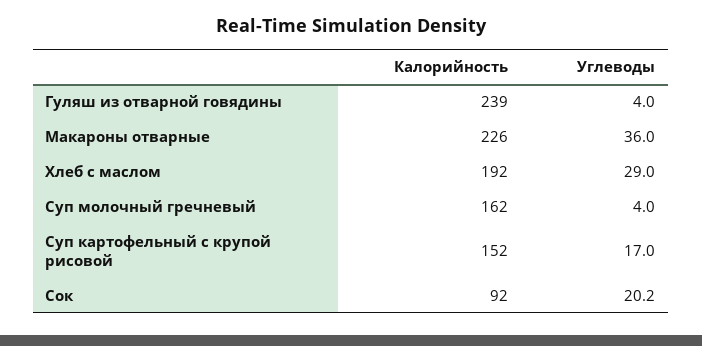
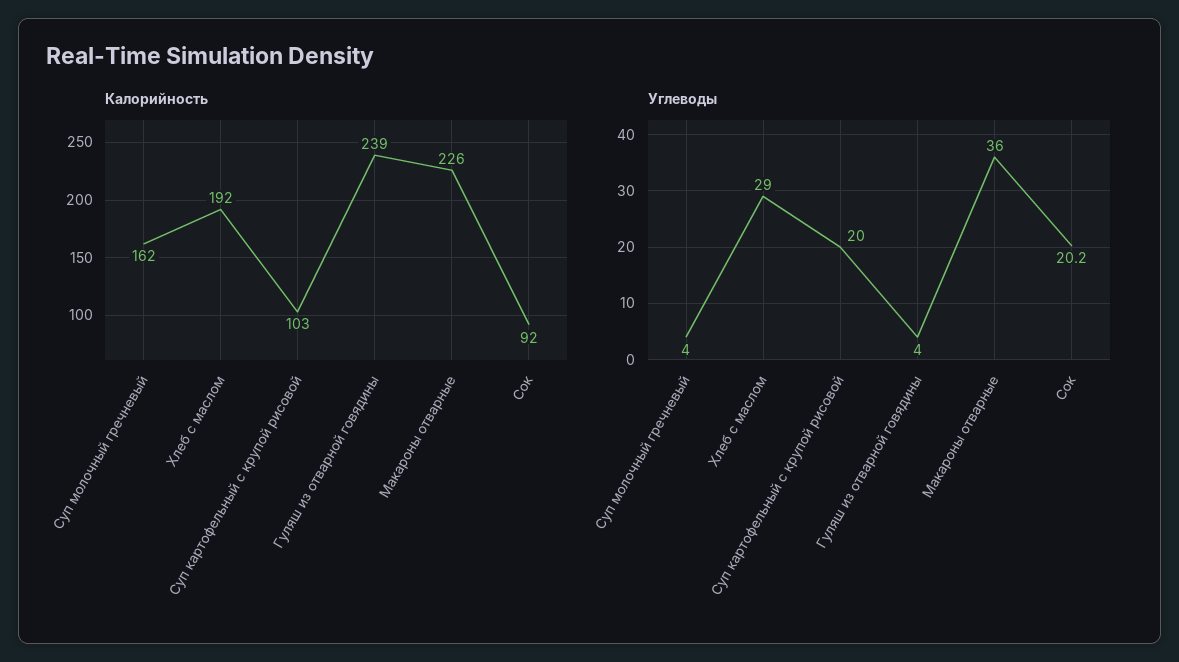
Калорийность, Суп картофельный с крупой рисовой: 152 -> 103
Углеводы, Суп картофельный с крупой рисовой: 17 -> 20

